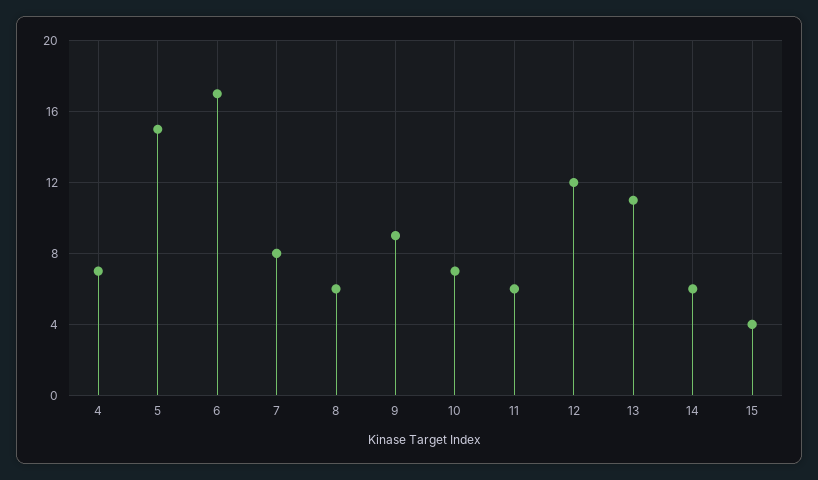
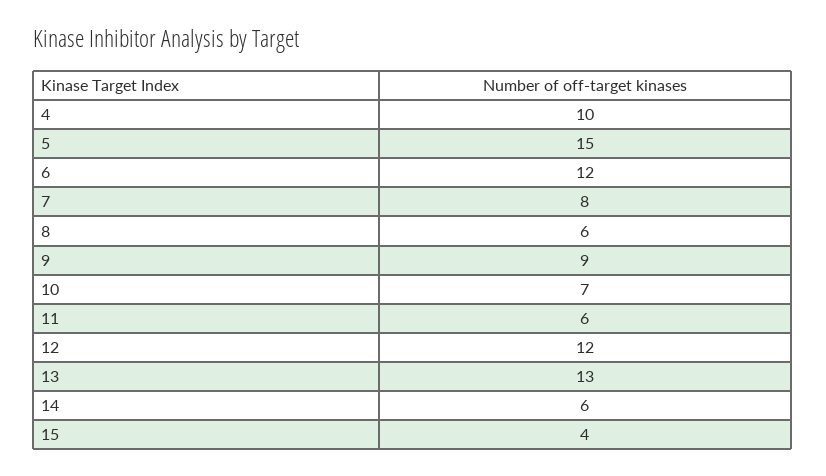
4: 7 -> 10
6: 17 -> 12
13: 11 -> 13

